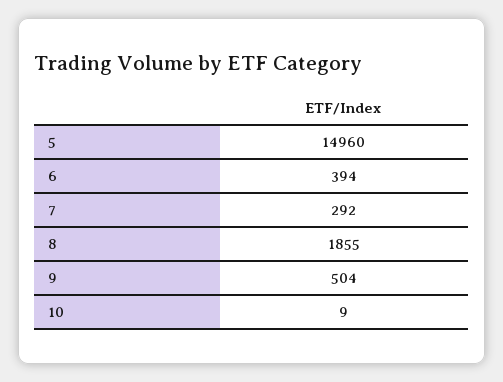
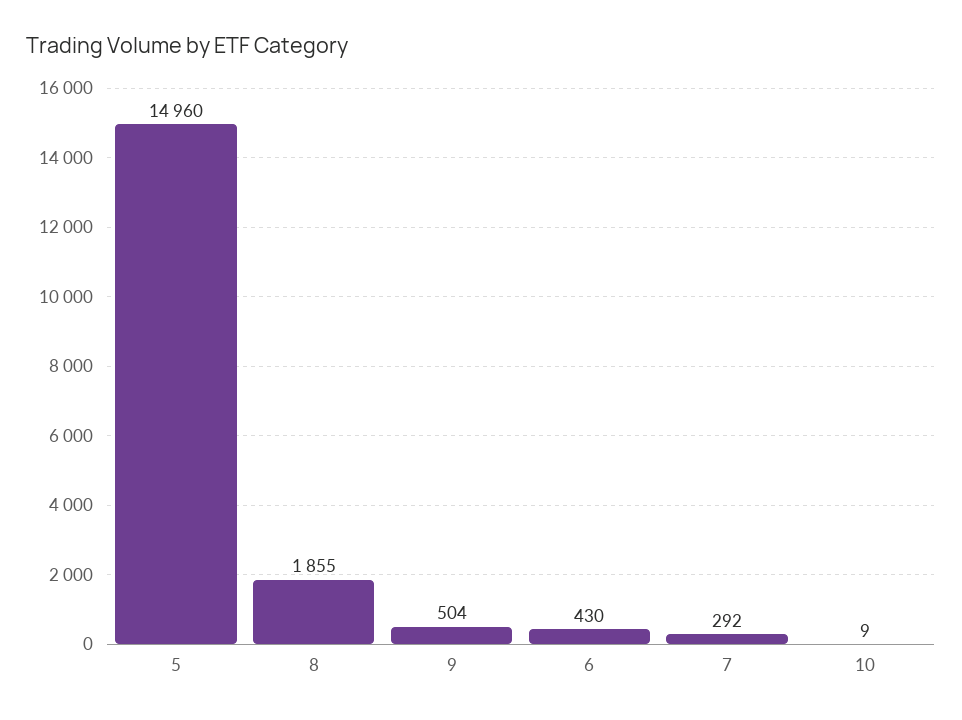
6: 394 -> 430

